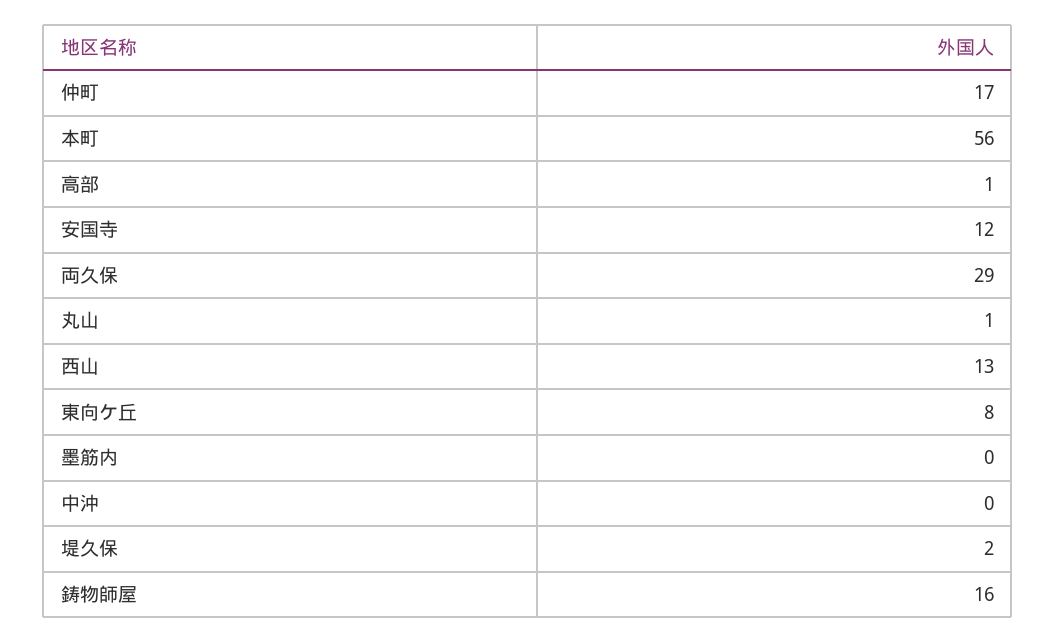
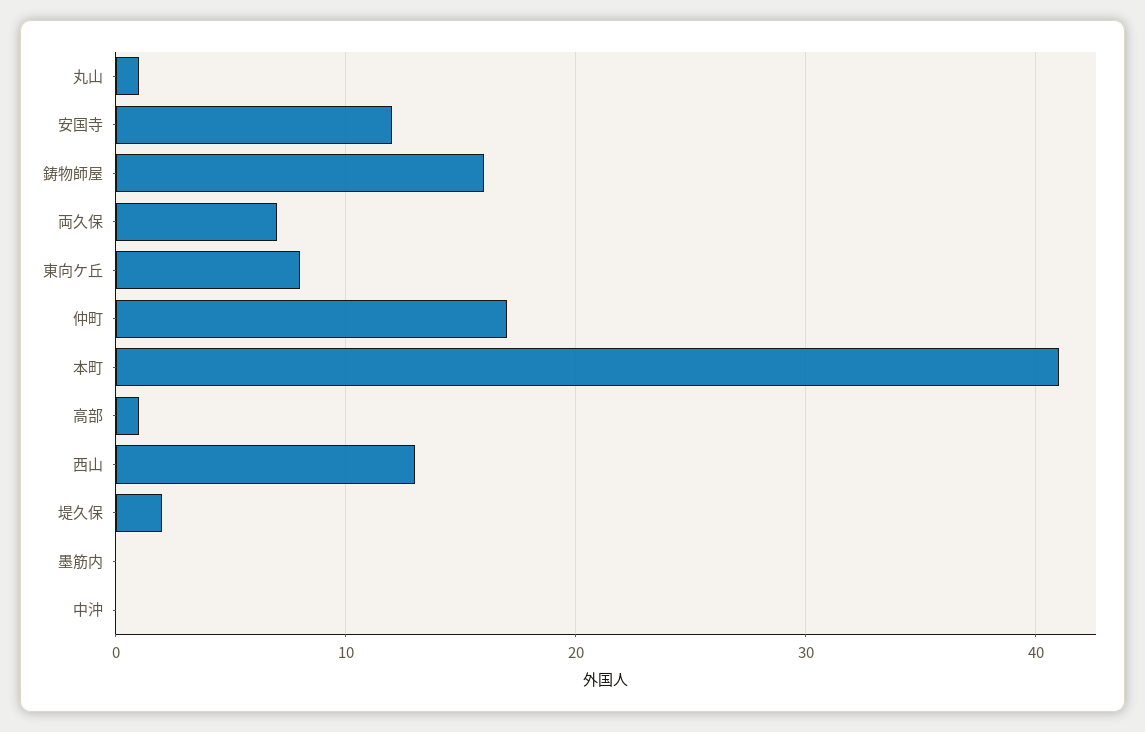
本町: 56 -> 41
両久保: 29 -> 7

